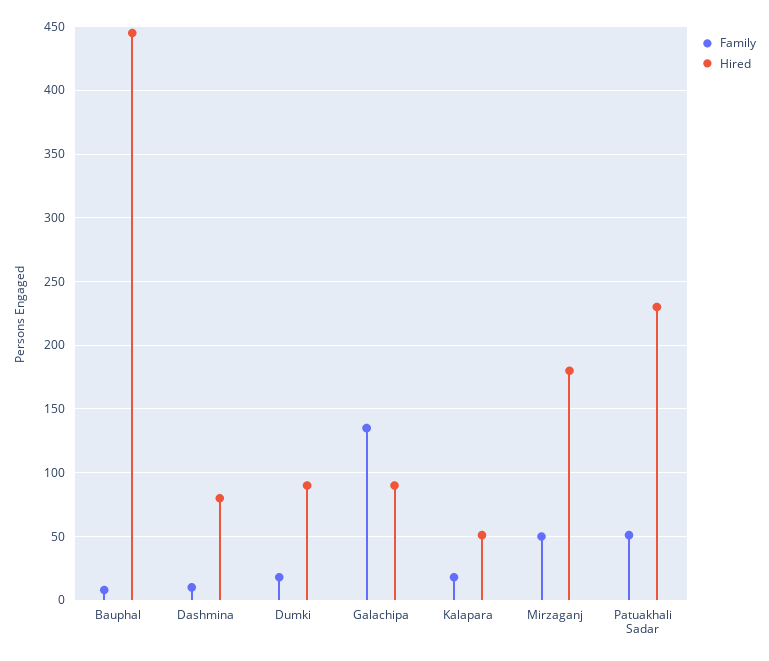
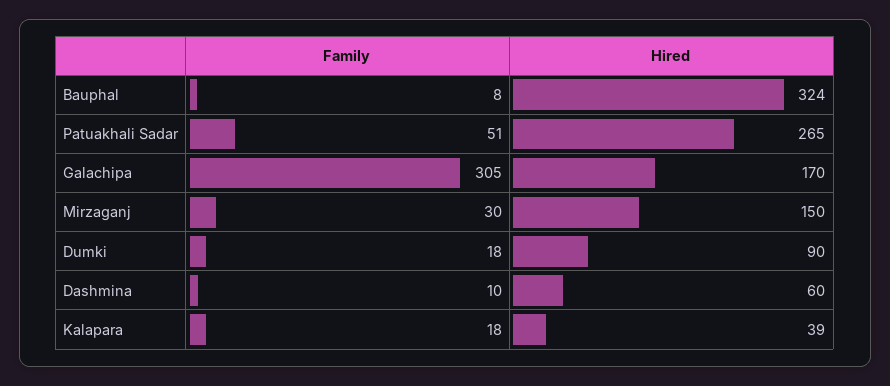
Hired, Bauphal: 445 -> 324
Hired, Dashmina: 80 -> 60
Family, Galachipa: 135 -> 305
Hired, Galachipa: 90 -> 170
Hired, Kalapara: 50 -> 39
Family, Mirzaganj: 50 -> 30
Hired, Mirzaganj: 180 -> 150
Hired, Patuakhali Sadar: 230 -> 265

